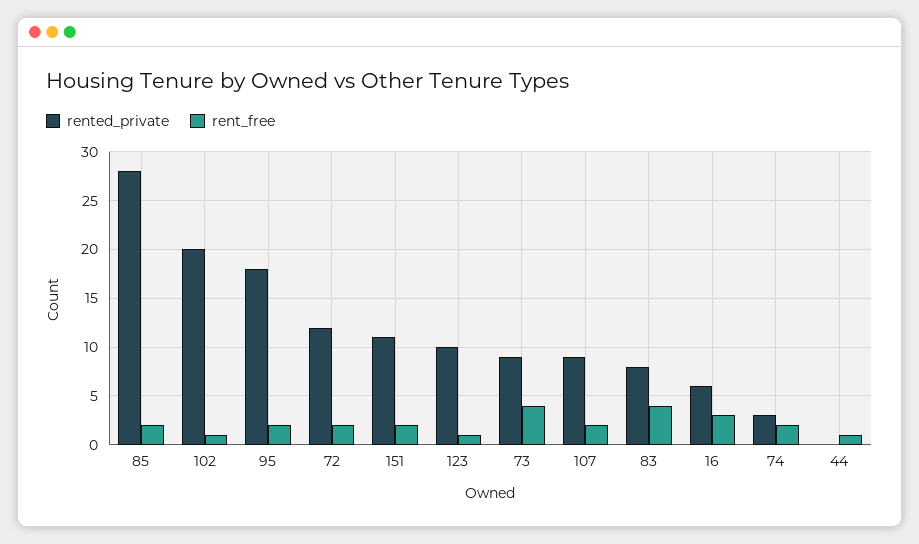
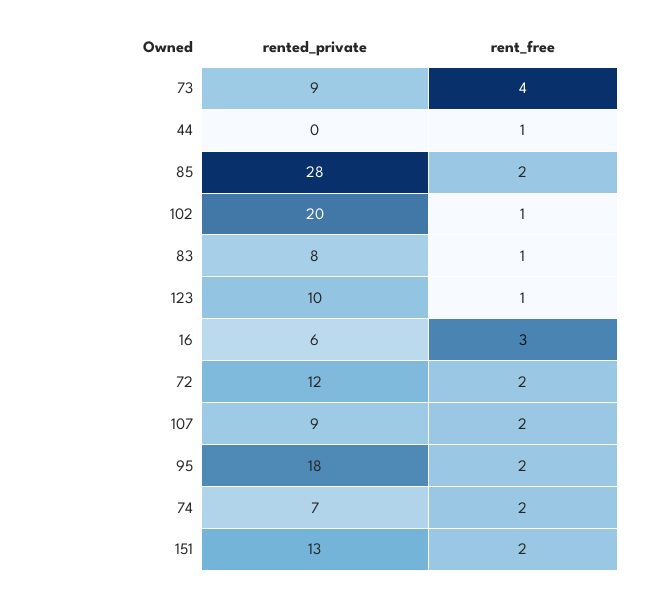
rented_private, 151: 11 -> 13
rent_free, 83: 4 -> 1
rented_private, 74: 3 -> 7

